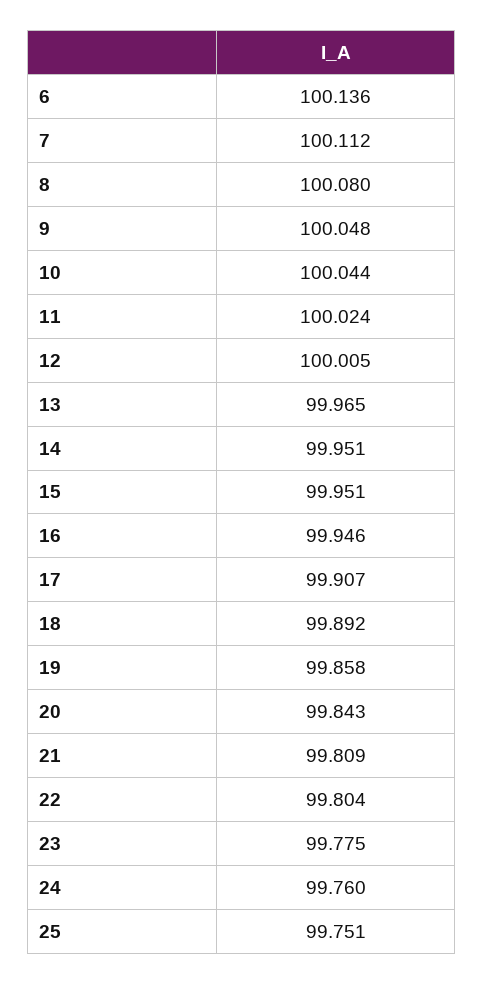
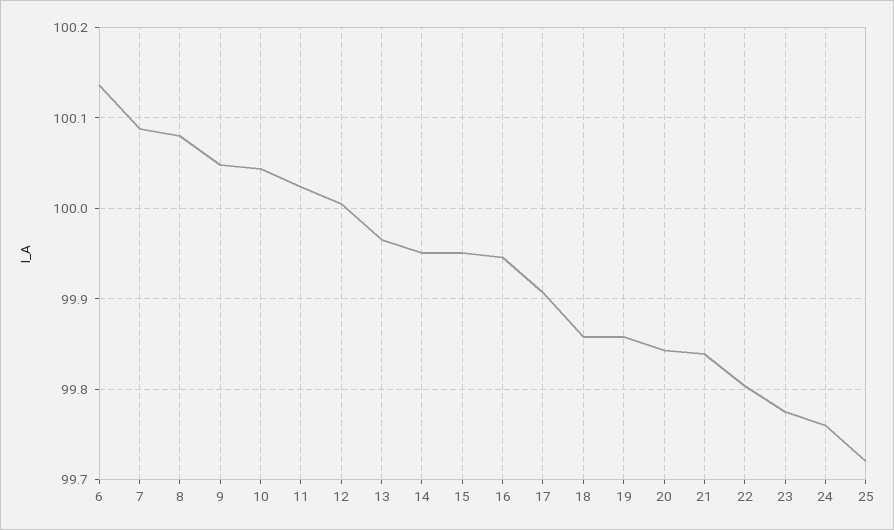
7: 100.112 -> 100.09
18: 99.892 -> 99.86
21: 99.809 -> 99.84
25: 99.751 -> 99.72

